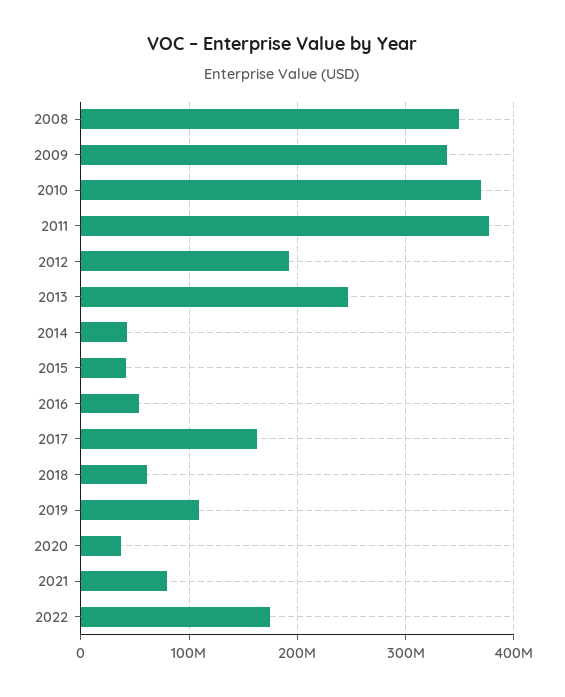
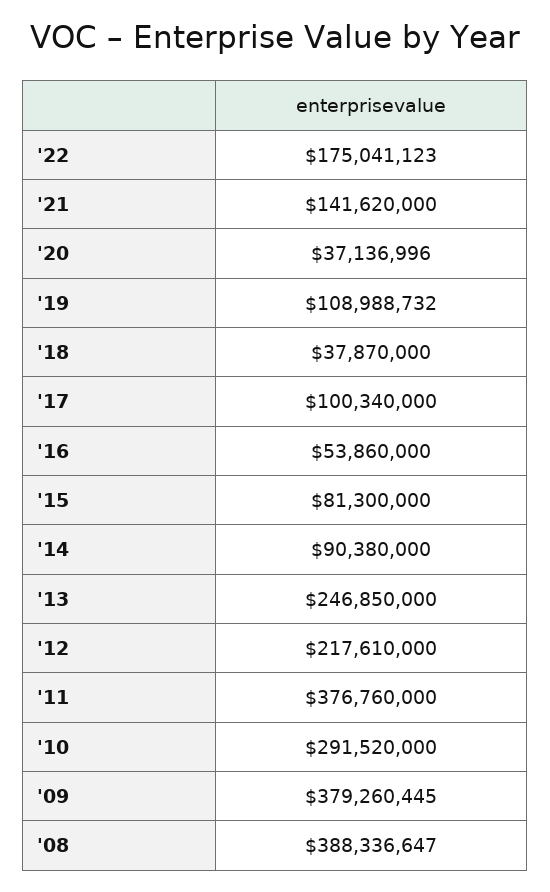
2008: 350000000 -> 388336647
2009: 340000000 -> 379260445
2010: 370000000 -> 291520000
2012: 190000000 -> 217610000
2014: 40000000 -> 90380000
2015: 40000000 -> 81300000
2017: 160000000 -> 100340000
2018: 60000000 -> 37870000
2021: 80000000 -> 141620000

